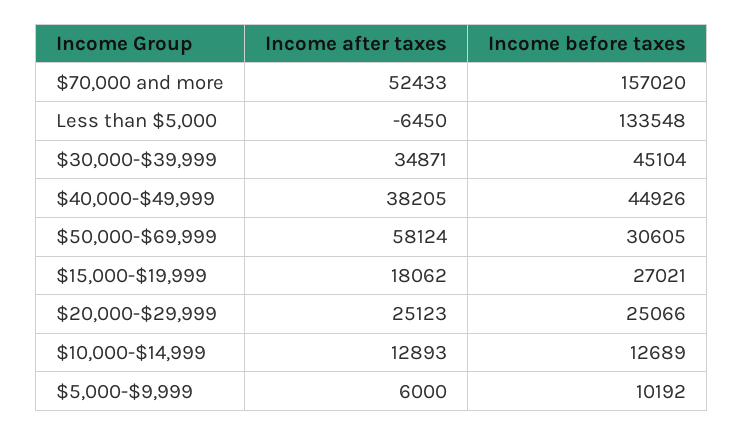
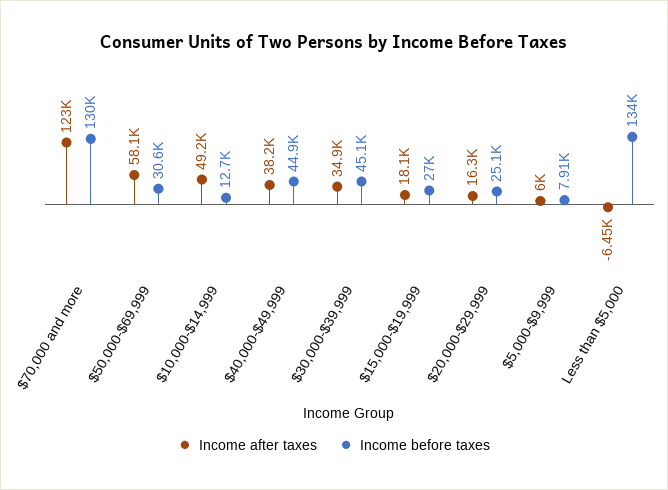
Income after taxes, $70,000 and more: 52433 -> 123000
Income before taxes, $70,000 and more: 157020 -> 130000
Income after taxes, $20,000-$29,999: 25123 -> 16300
Income after taxes, $10,000-$14,999: 12893 -> 49200
Income before taxes, $5,000-$9,999: 10192 -> 7910

